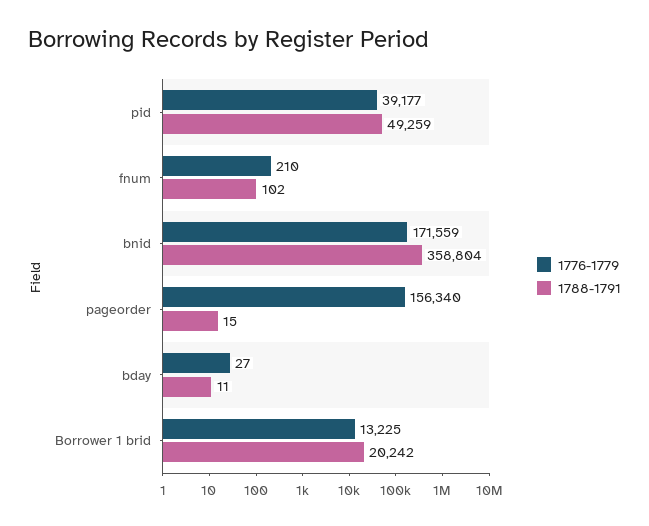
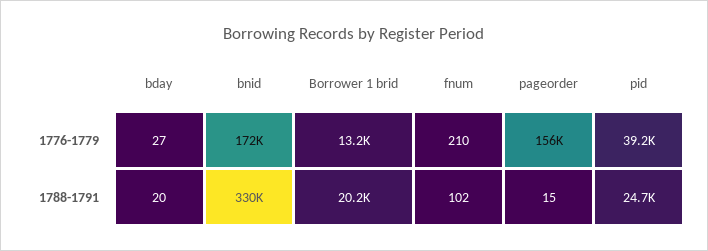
1788-1791, pid: 49259 -> 24700
1788-1791, bnid: 358804 -> 330000
1788-1791, bday: 11 -> 20

